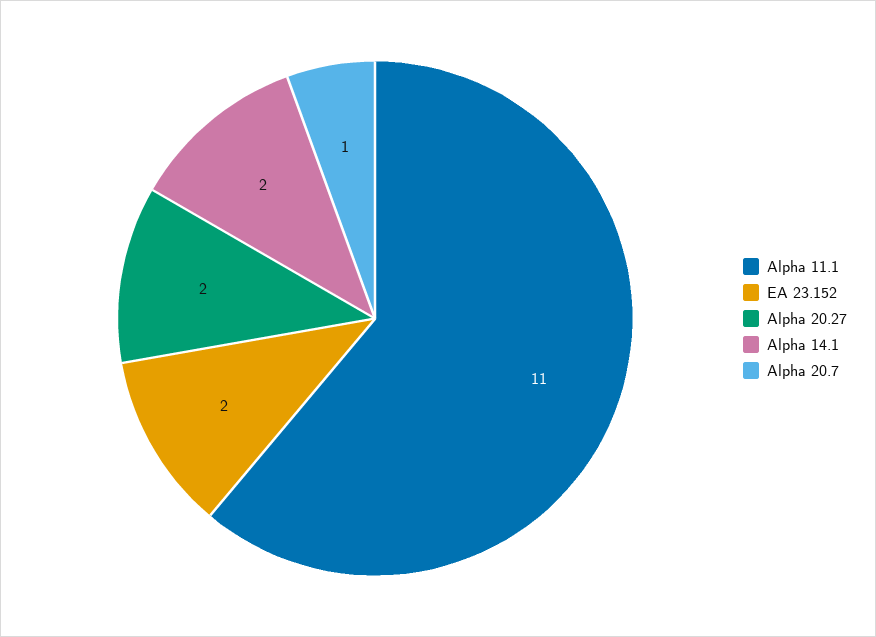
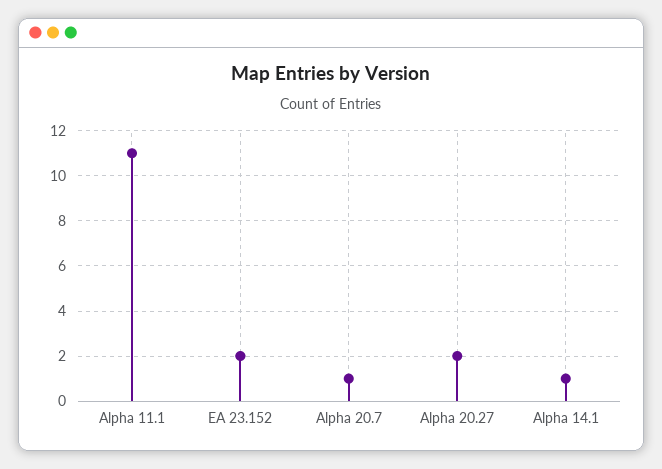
Alpha 14.1: 2 -> 1

